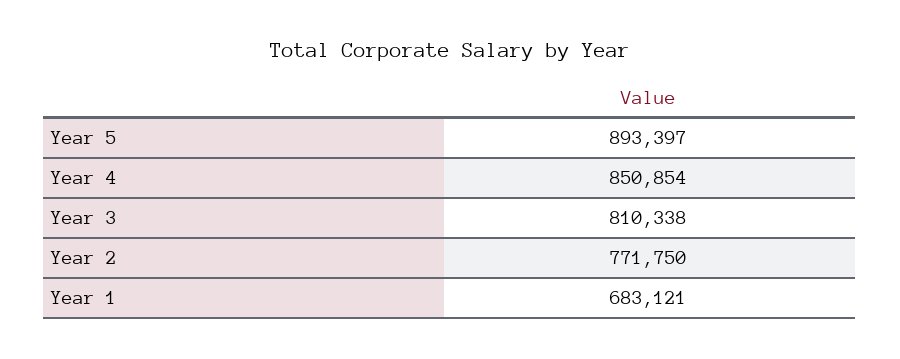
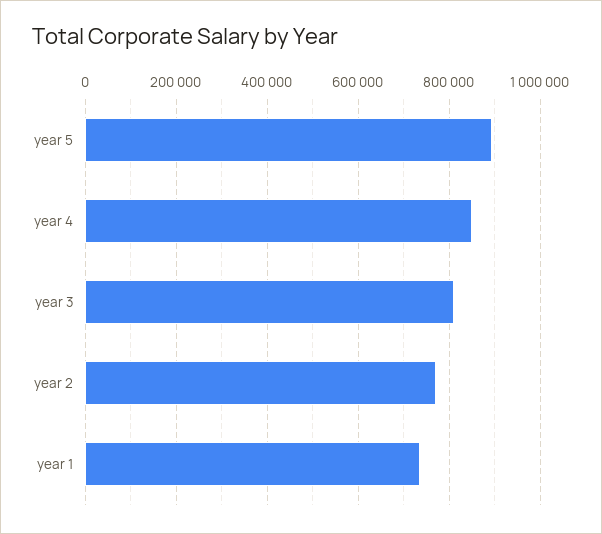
Year 1: 683121 -> 740000

